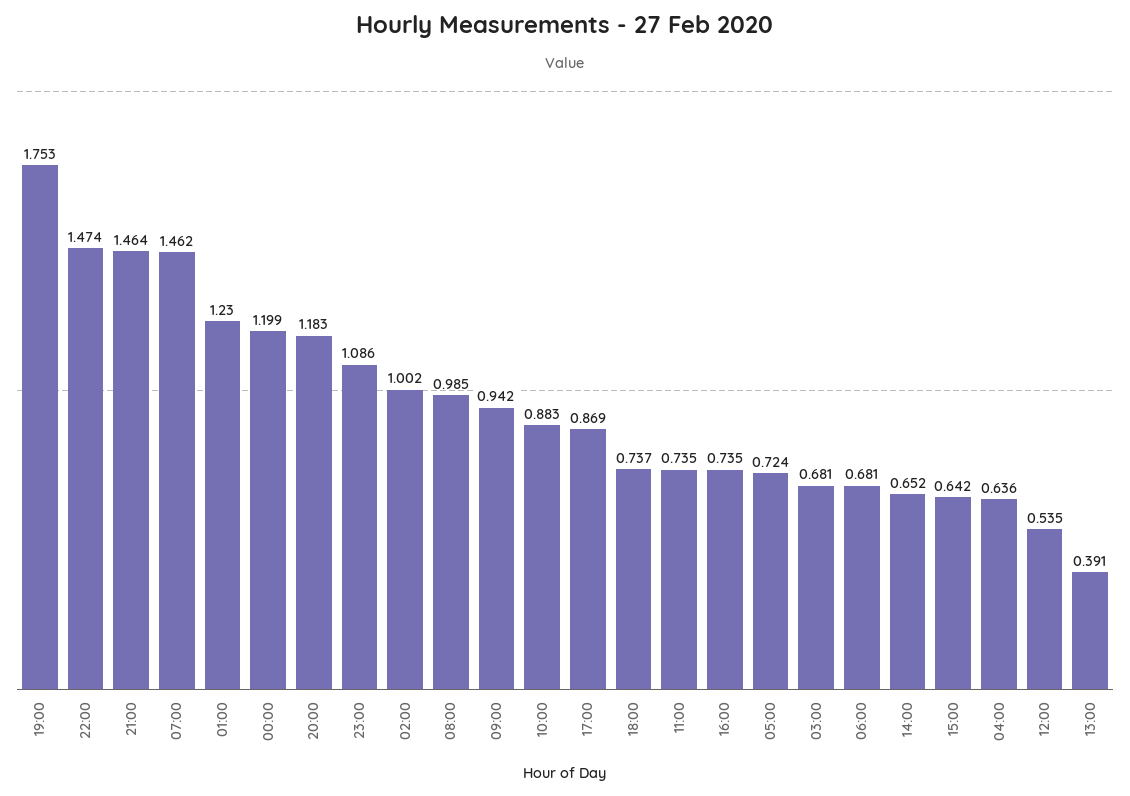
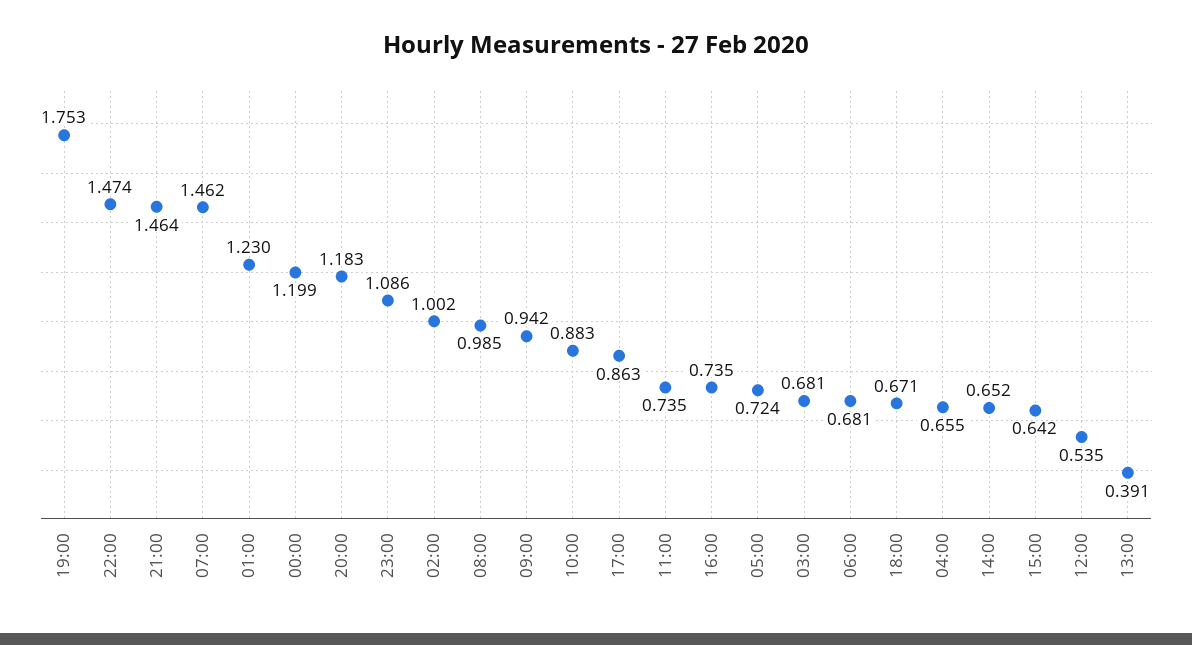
17:00: 0.869 -> 0.863
18:00: 0.737 -> 0.671
04:00: 0.636 -> 0.655

